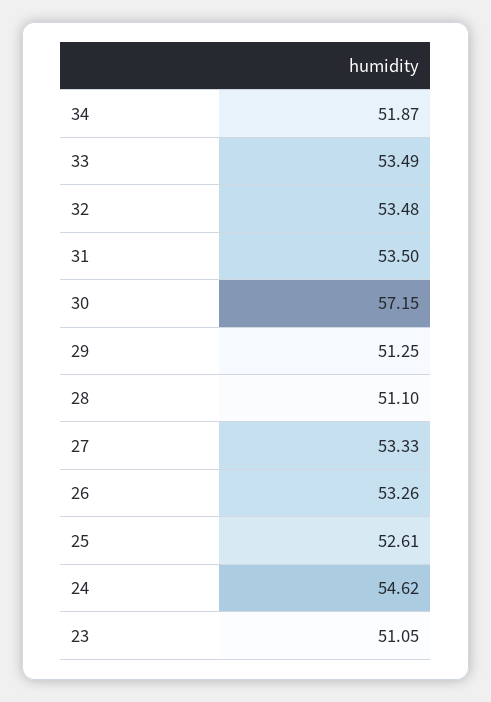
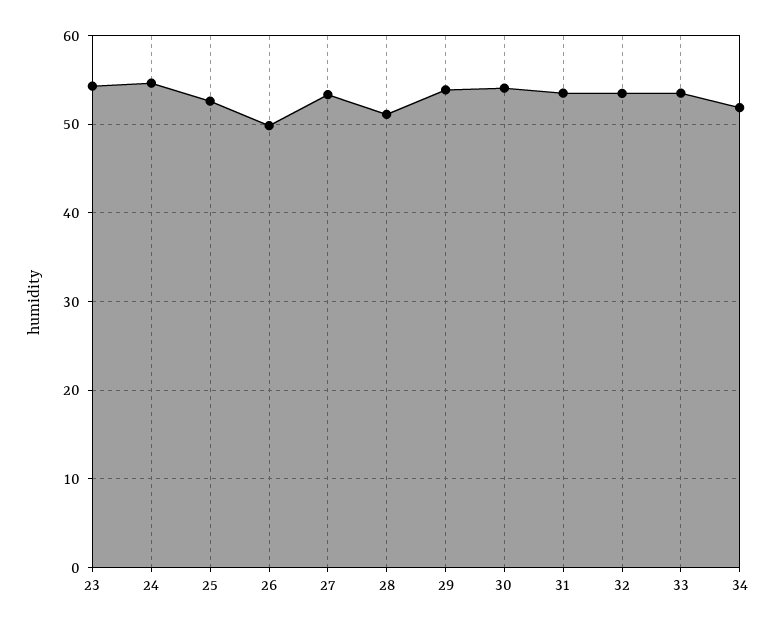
30: 57.15 -> 54
29: 51.25 -> 54
26: 53.26 -> 50
23: 51.05 -> 54

